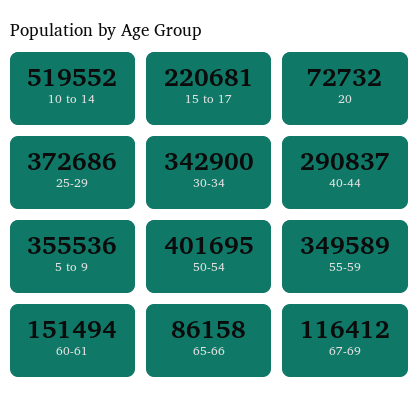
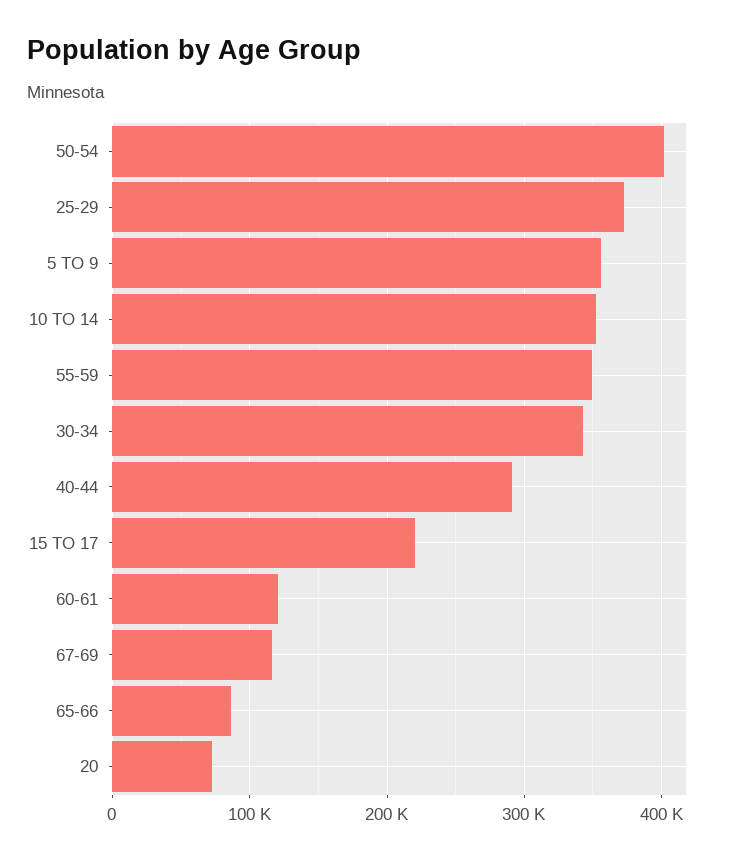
10 to 14: 519552 -> 350000
60-61: 151494 -> 120000

